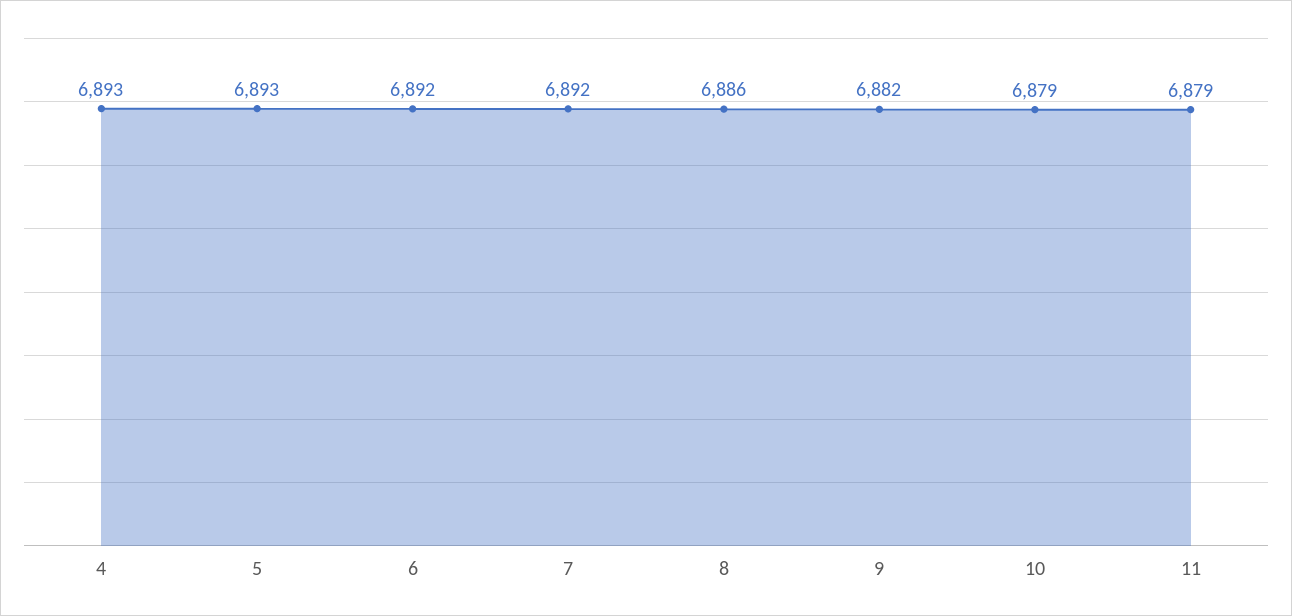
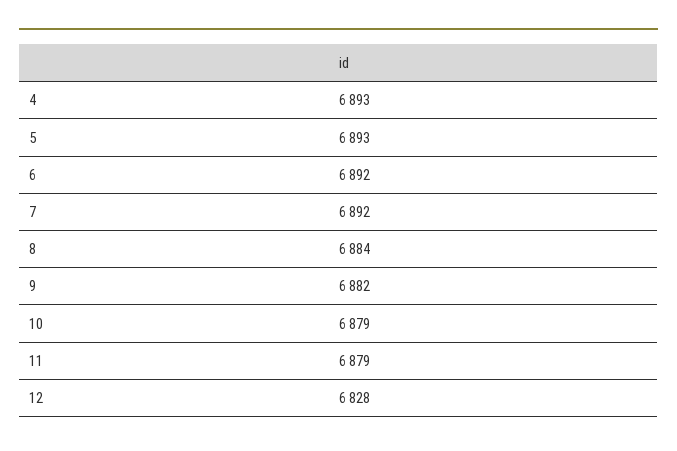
8: 6886 -> 6884
12: none -> 6828

